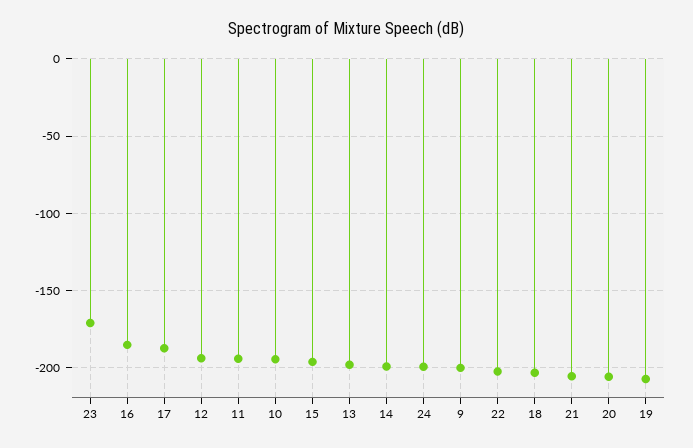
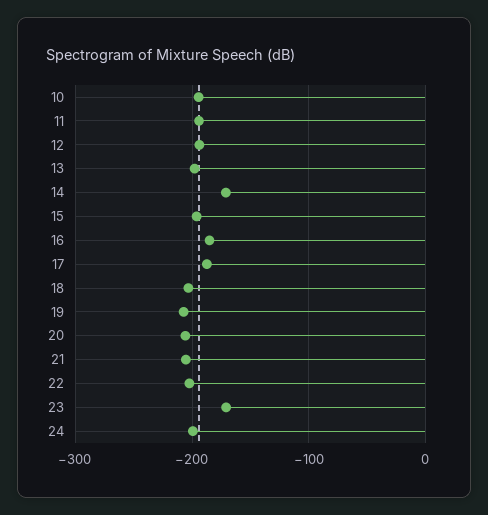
14: -200 -> -170
9: -200 -> none

